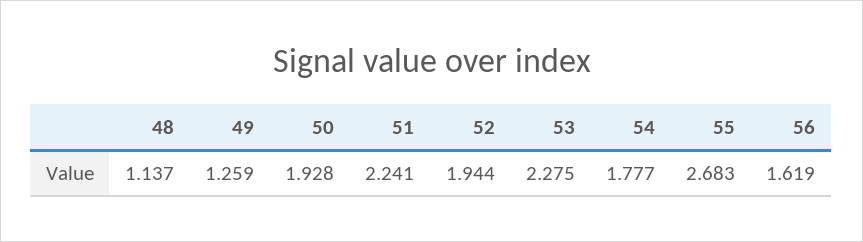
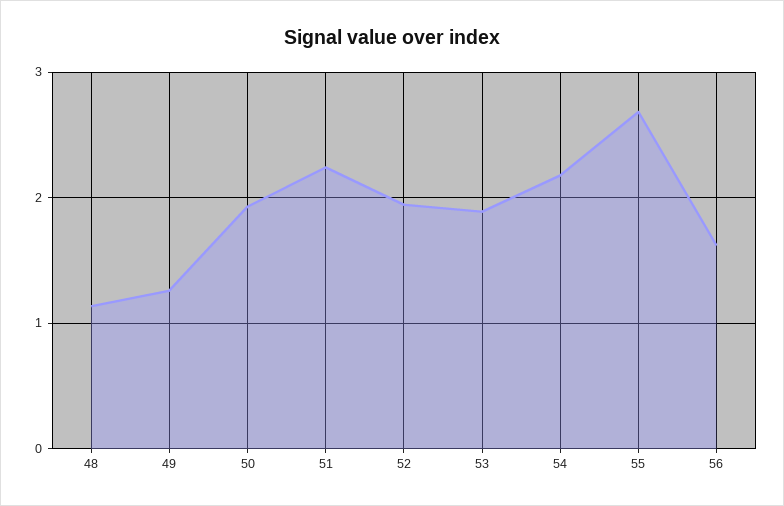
53: 2.275 -> 1.9
54: 1.777 -> 2.2

